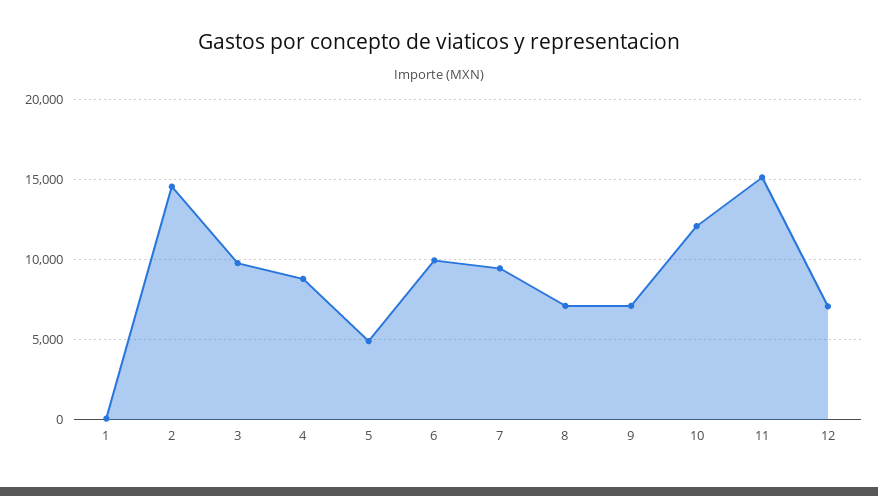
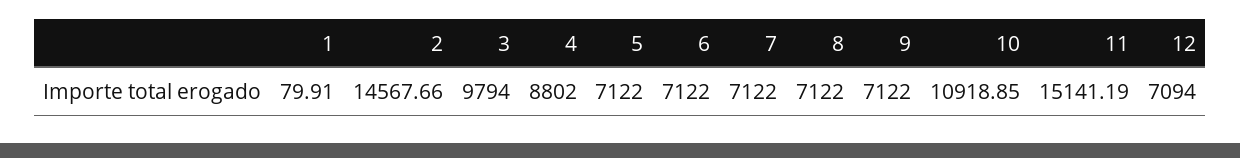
5: 5000 -> 7122
6: 10000 -> 7122
7: 9500 -> 7122
10: 12000 -> 10918.85

